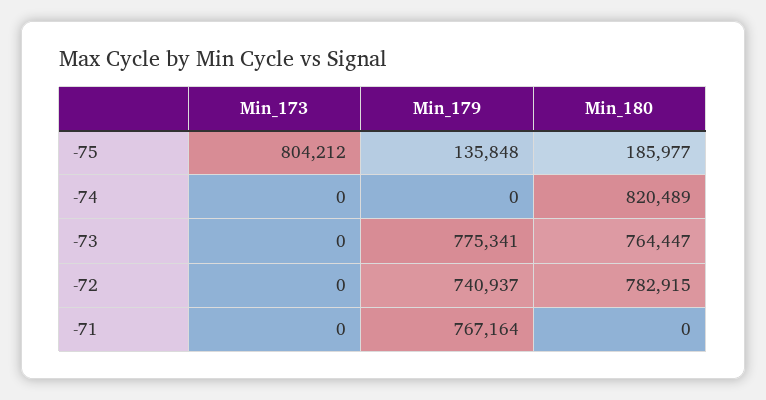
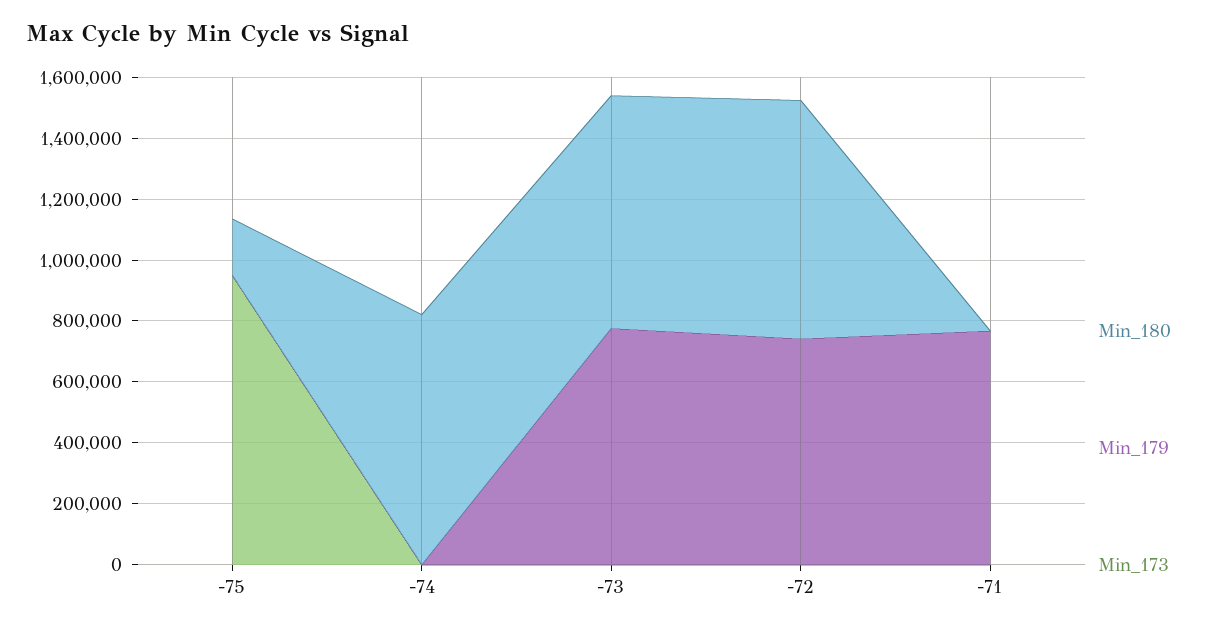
Min_173, -75: 804212 -> 950000
Min_179, -75: 135848 -> 0

